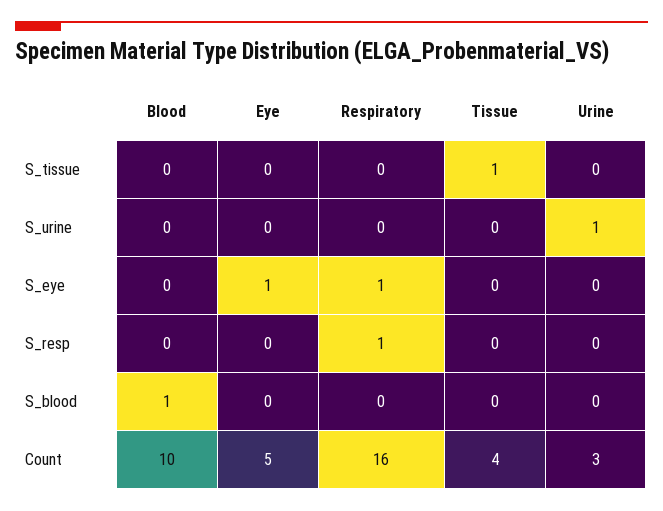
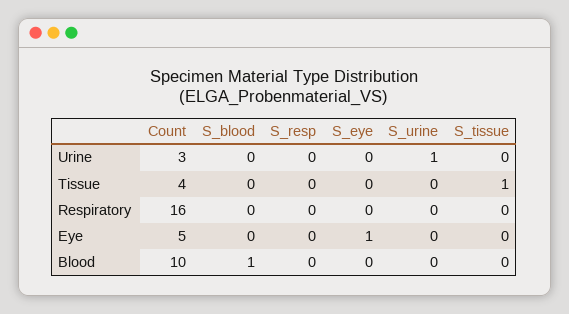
Respiratory, S_eye: 1 -> 0
Respiratory, S_resp: 1 -> 0

